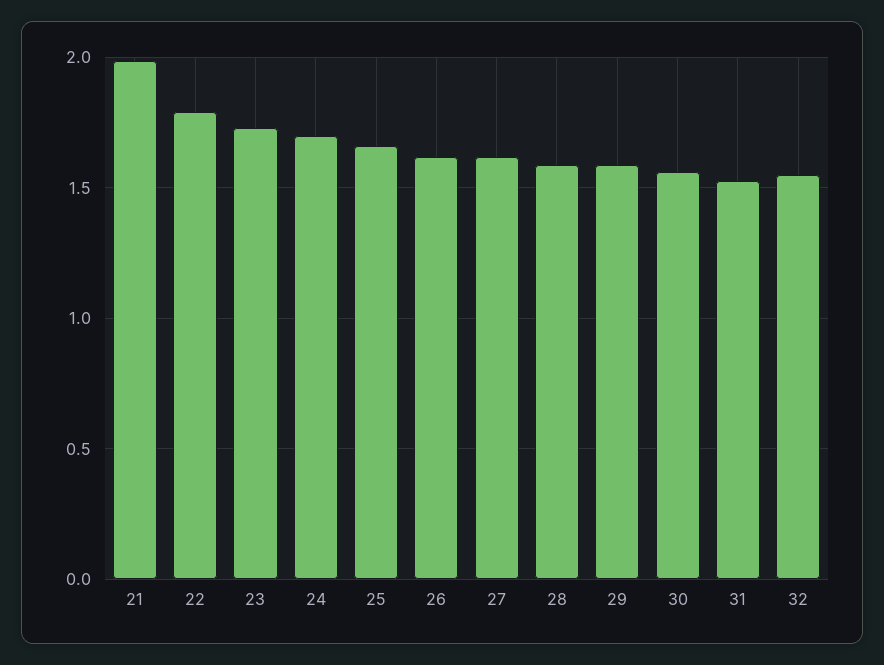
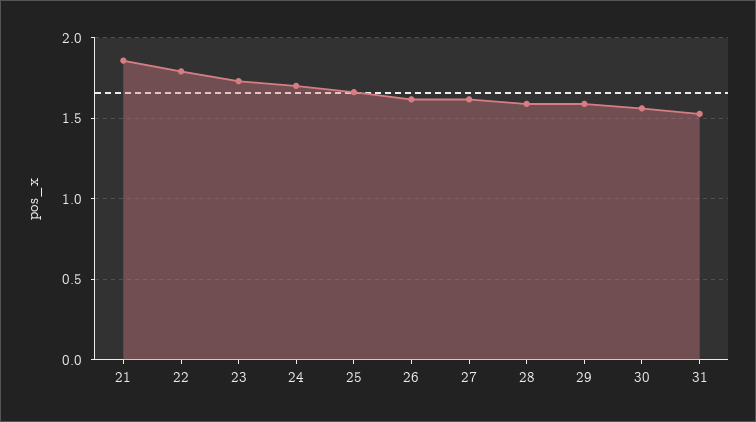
21: 2 -> 1.85
32: 1.55 -> none

